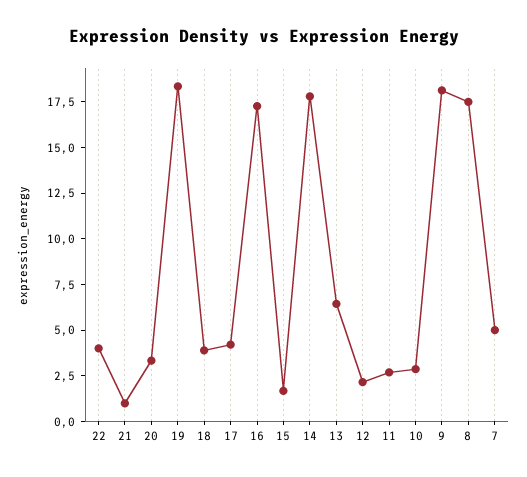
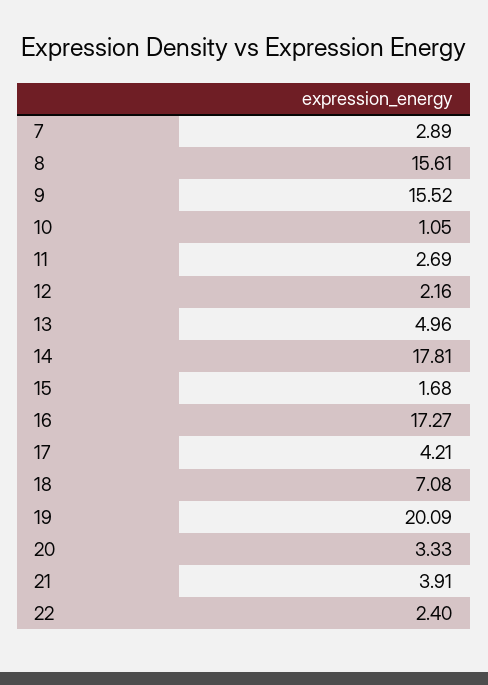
22: 4 -> 2.4
21: 1 -> 3.91
19: 18.5 -> 20.09
18: 4 -> 7.08
13: 6.5 -> 4.96
10: 3 -> 1.05
9: 18 -> 15.52
8: 17.5 -> 15.61
7: 5 -> 2.89

